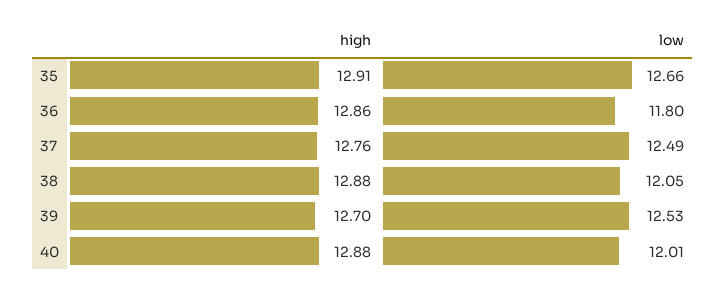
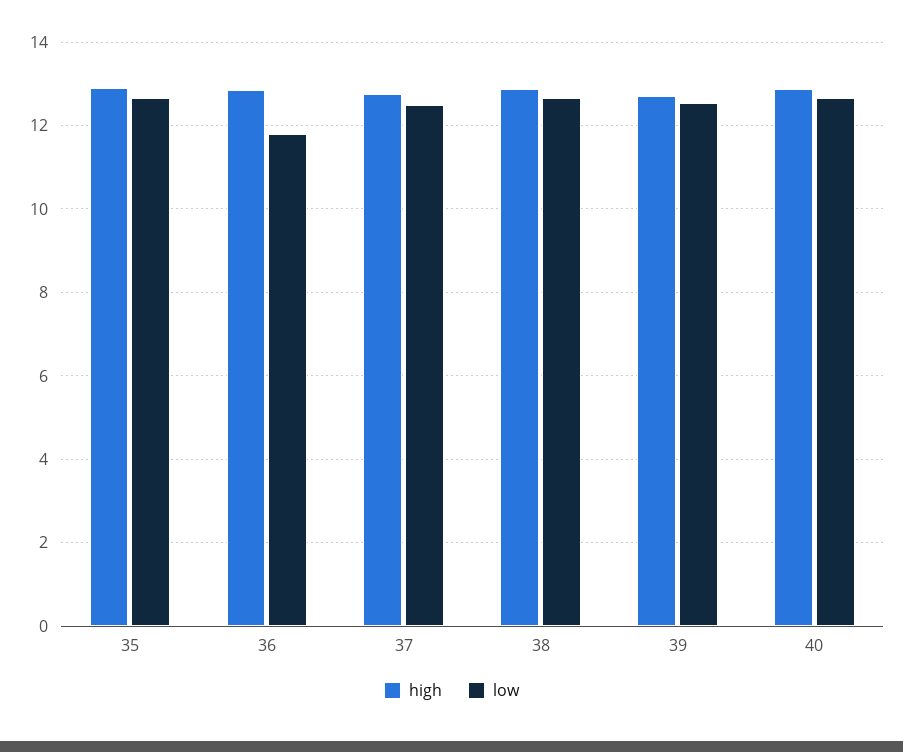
low, 38: 12.05 -> 12.6
low, 40: 12.01 -> 12.6

